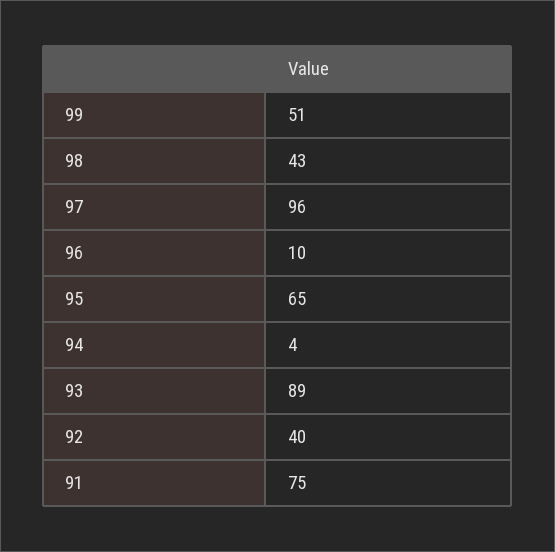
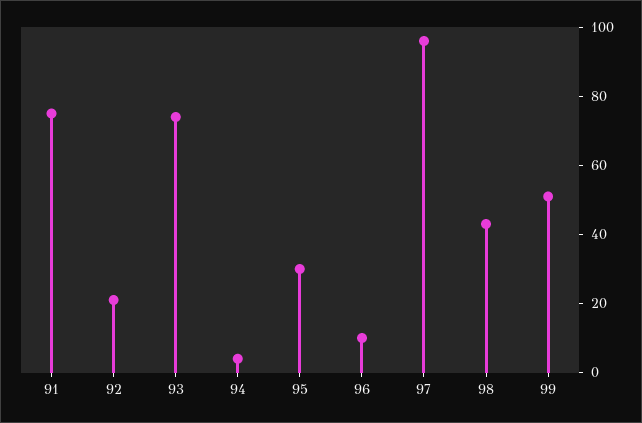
95: 65 -> 30
93: 89 -> 75
92: 40 -> 20

